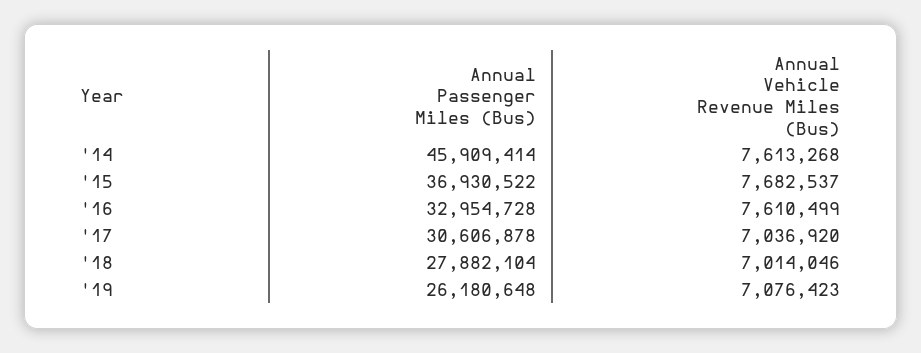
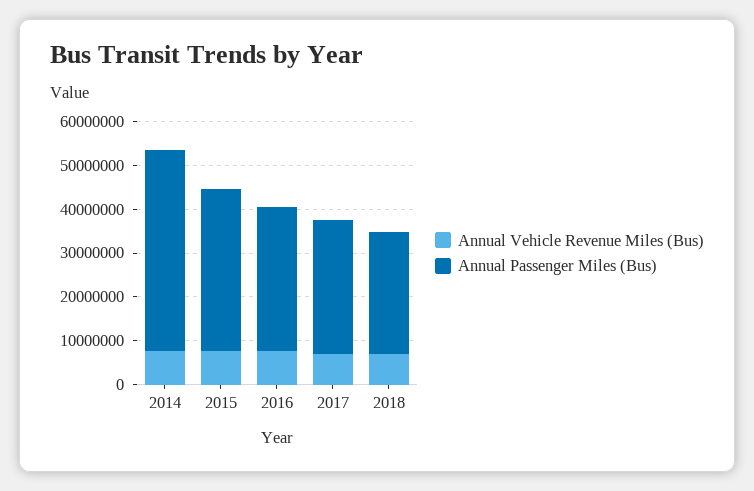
Annual Passenger Miles (Bus), '19: 26180648 -> none
Annual Vehicle Revenue Miles (Bus), '19: 7076423 -> none

